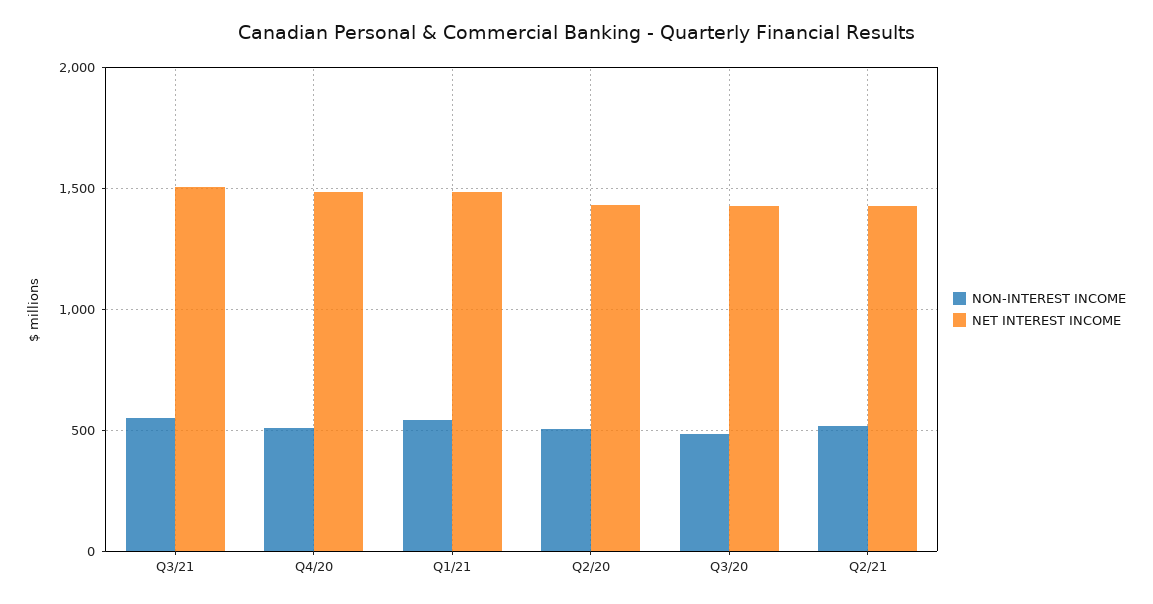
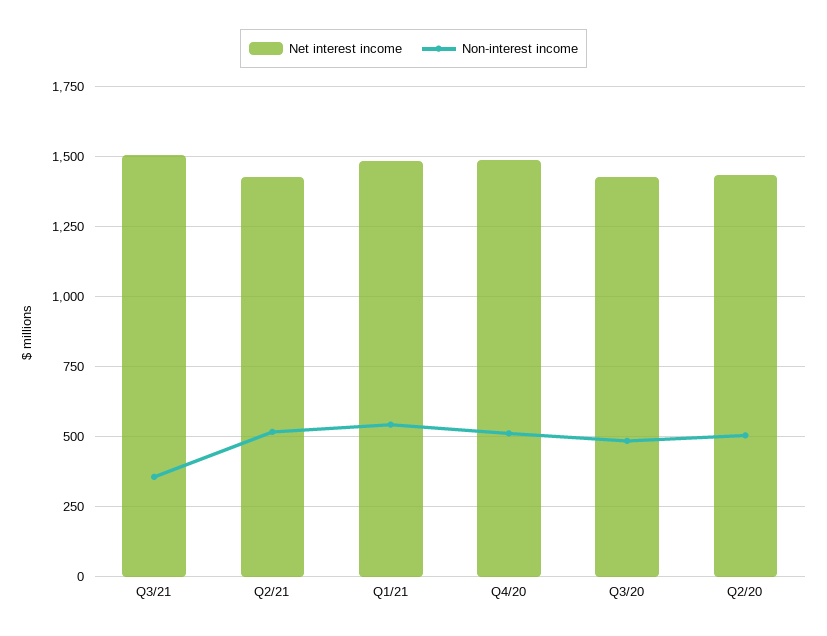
NON-INTEREST INCOME, Q3/21: 550 -> 350

